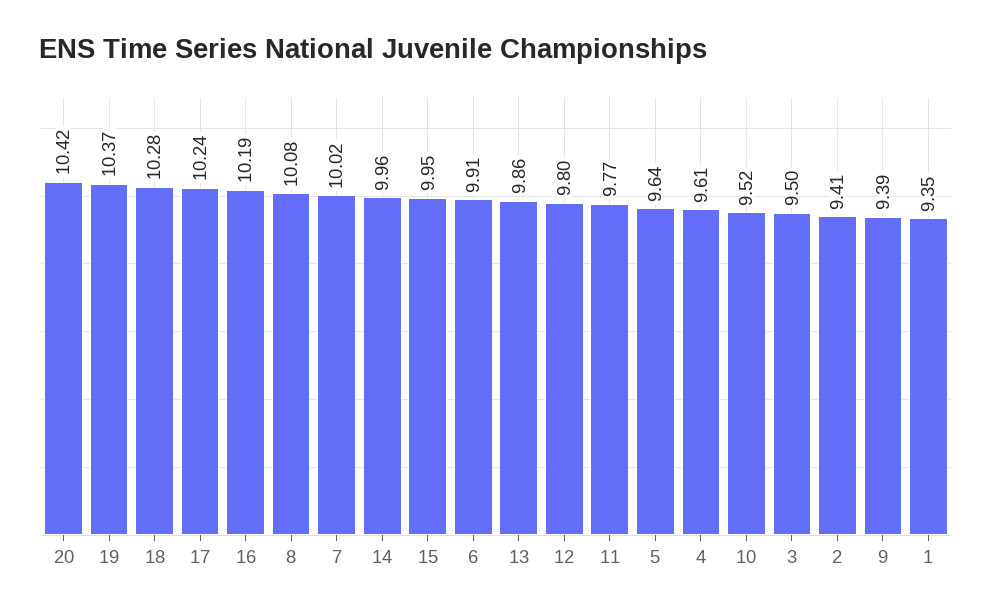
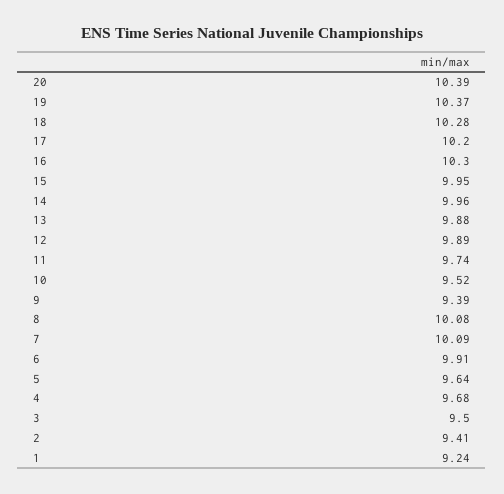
20: 10.42 -> 10.39
17: 10.24 -> 10.2
16: 10.19 -> 10.3
7: 10.02 -> 10.09
13: 9.86 -> 9.88
12: 9.8 -> 9.89
11: 9.77 -> 9.74
4: 9.61 -> 9.68
1: 9.35 -> 9.24

